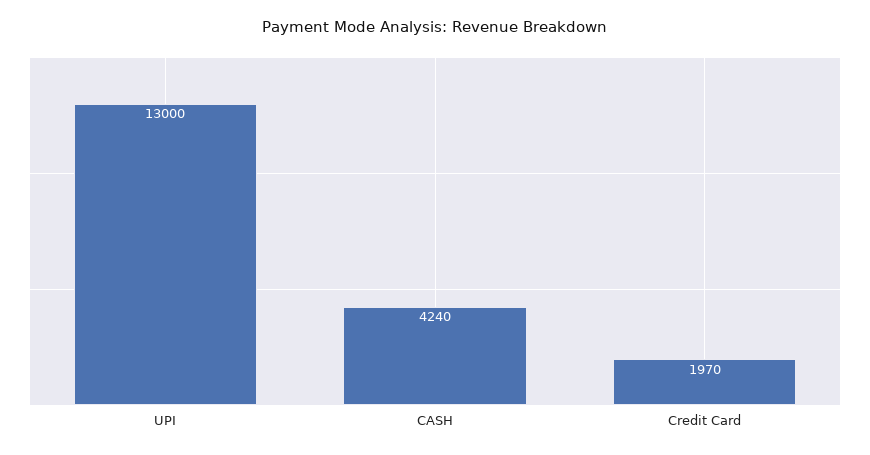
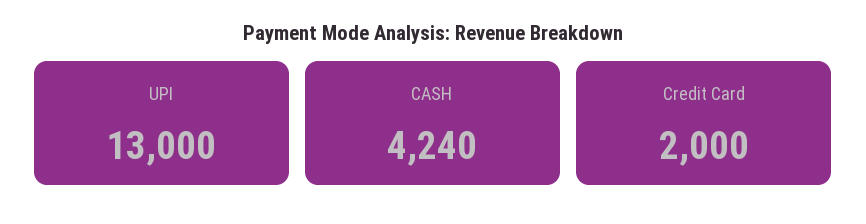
Credit Card: 1970 -> 2000

